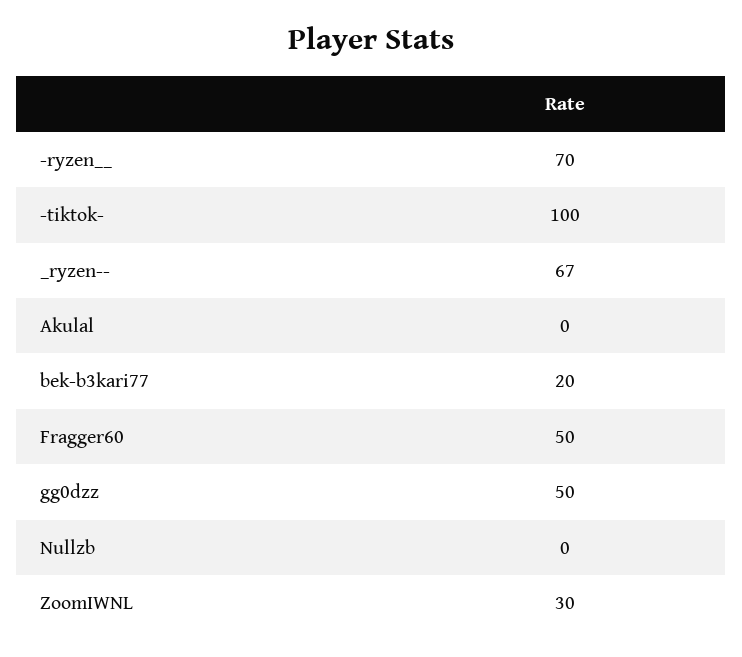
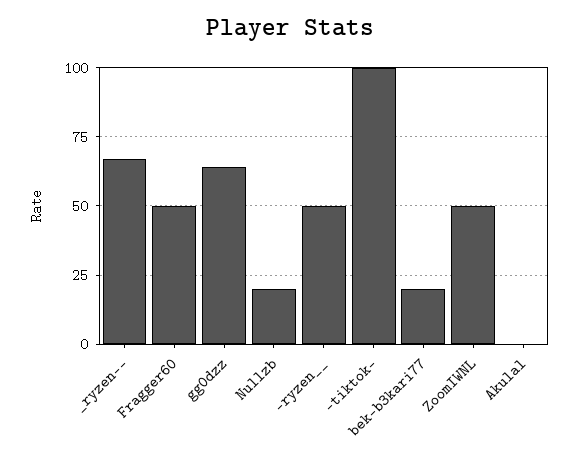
-ryzen__: 70 -> 50
gg0dzz: 50 -> 65
Nullzb: 0 -> 20
ZoomIWNL: 30 -> 50

